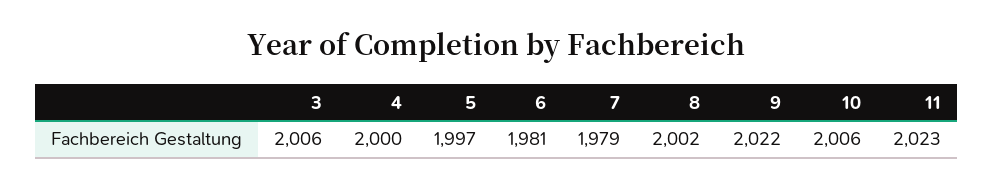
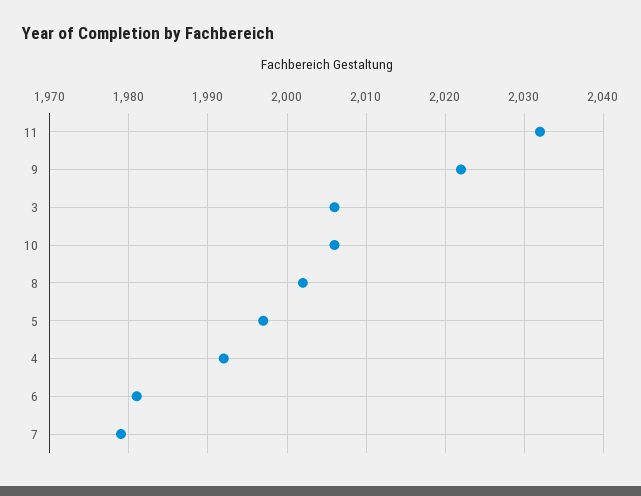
4: 2000 -> 1992
11: 2023 -> 2032

